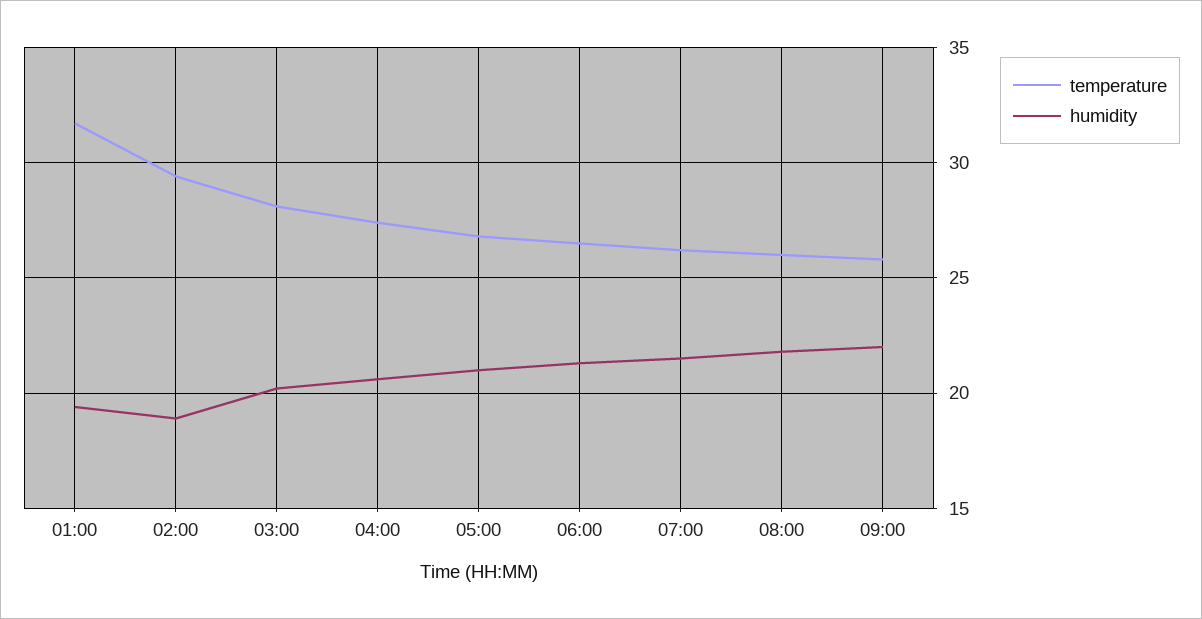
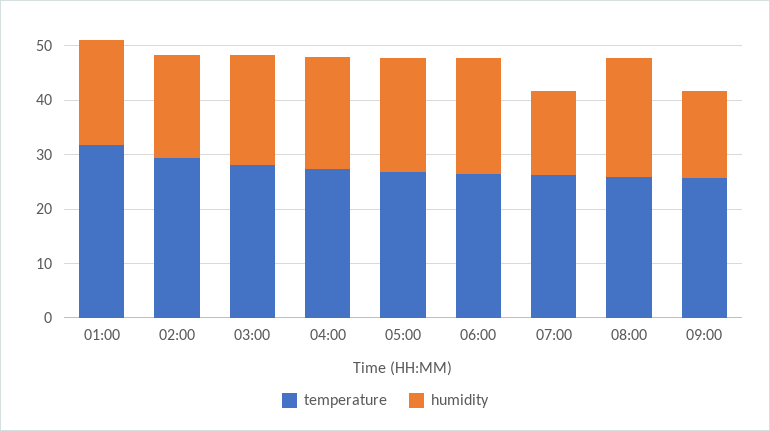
humidity, 07:00: 21.5 -> 16
humidity, 09:00: 22 -> 16

